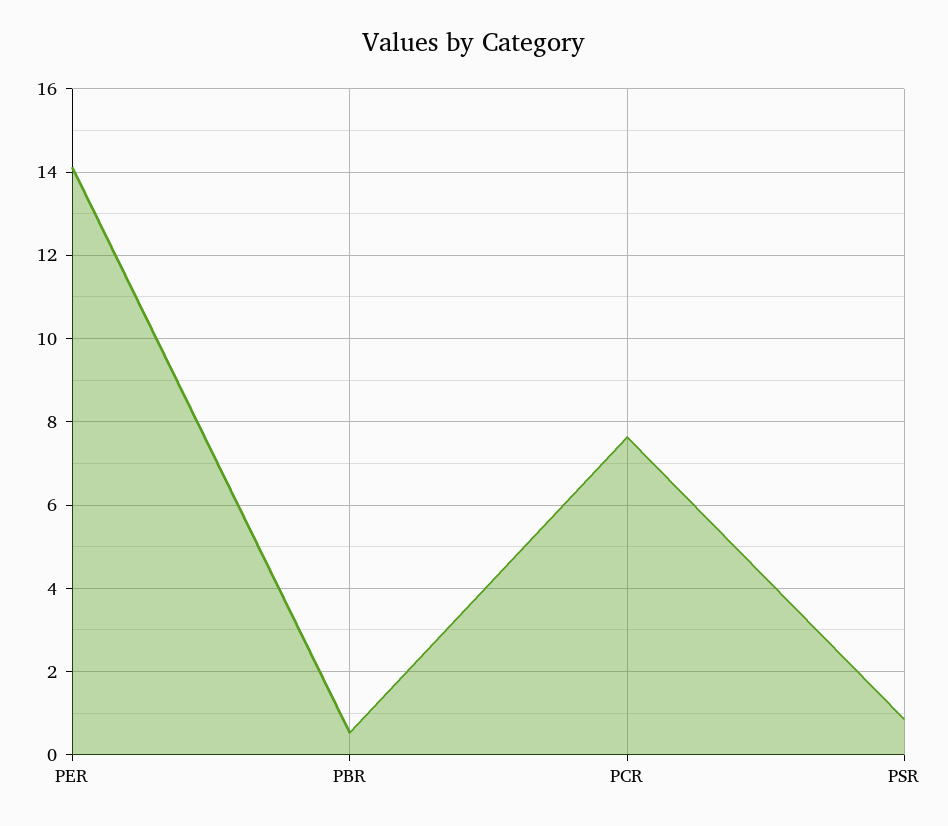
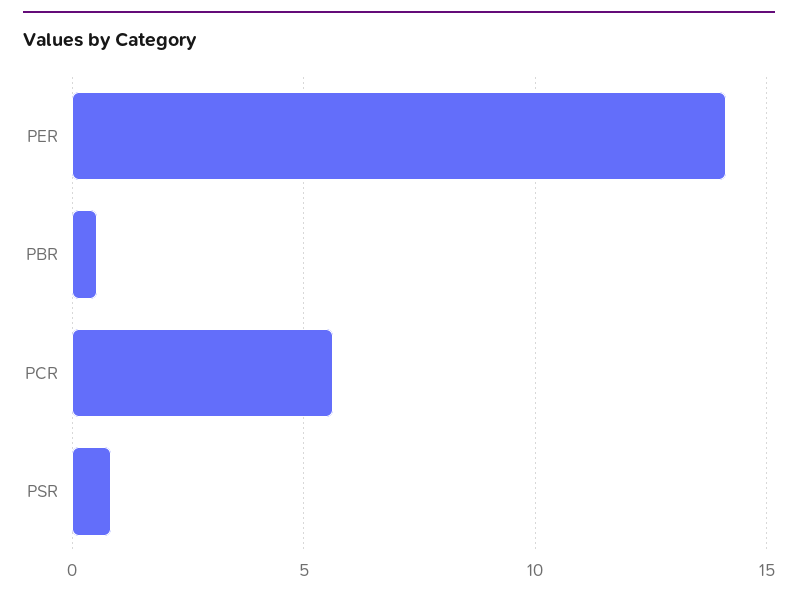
PCR: 7.6 -> 5.5

